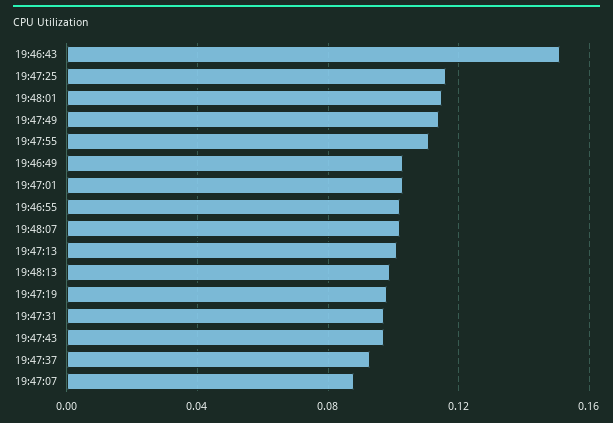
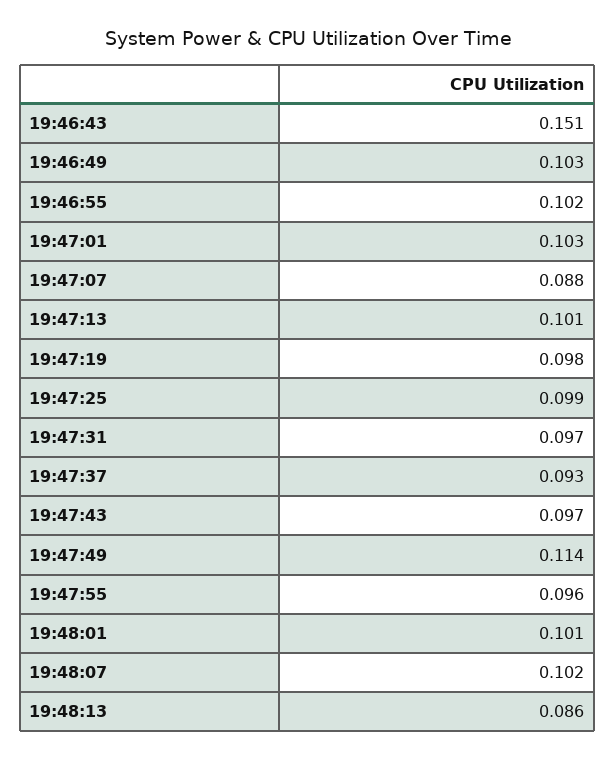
19:47:25: 0.115 -> 0.099
19:48:01: 0.115 -> 0.101
19:47:55: 0.11 -> 0.096
19:48:13: 0.1 -> 0.086

